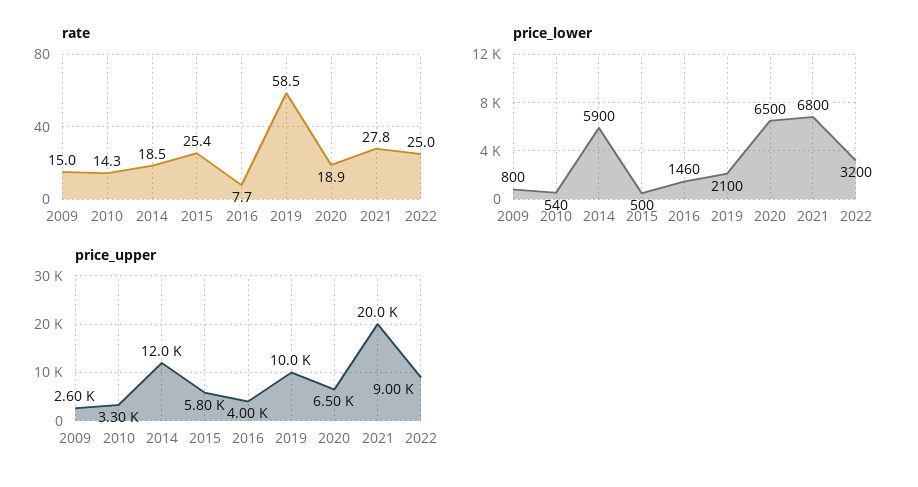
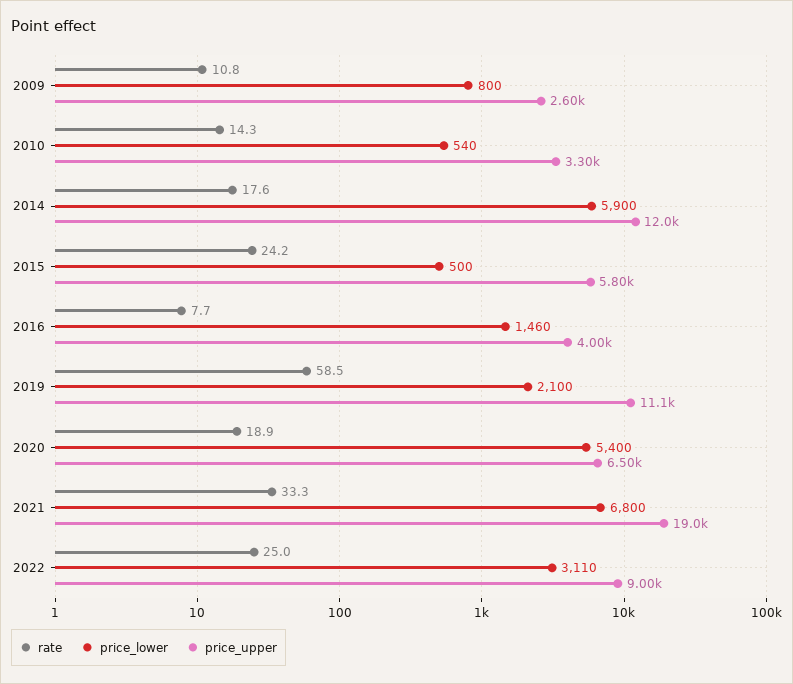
rate, 2009: 15 -> 10.8
rate, 2014: 18.5 -> 17.6
rate, 2015: 25.4 -> 24.2
rate, 2021: 27.8 -> 33.3
price_lower, 2020: 6500 -> 5400
price_lower, 2022: 3200 -> 3110
price_upper, 2019: 10000 -> 11100
price_upper, 2021: 20000 -> 19000

